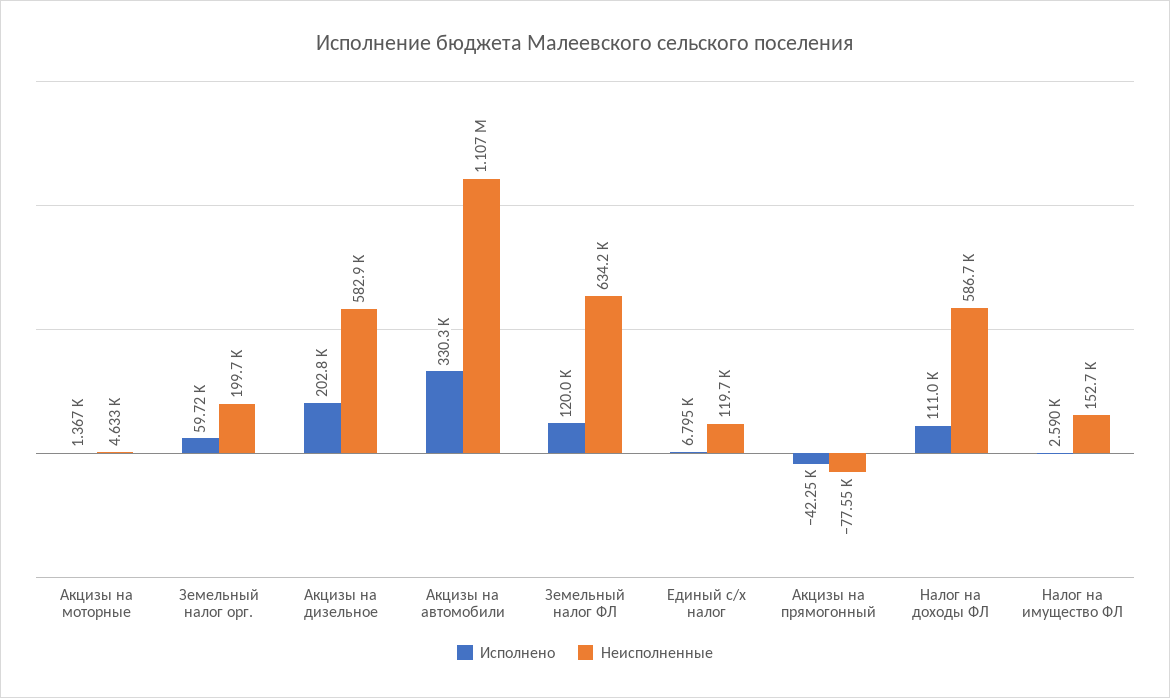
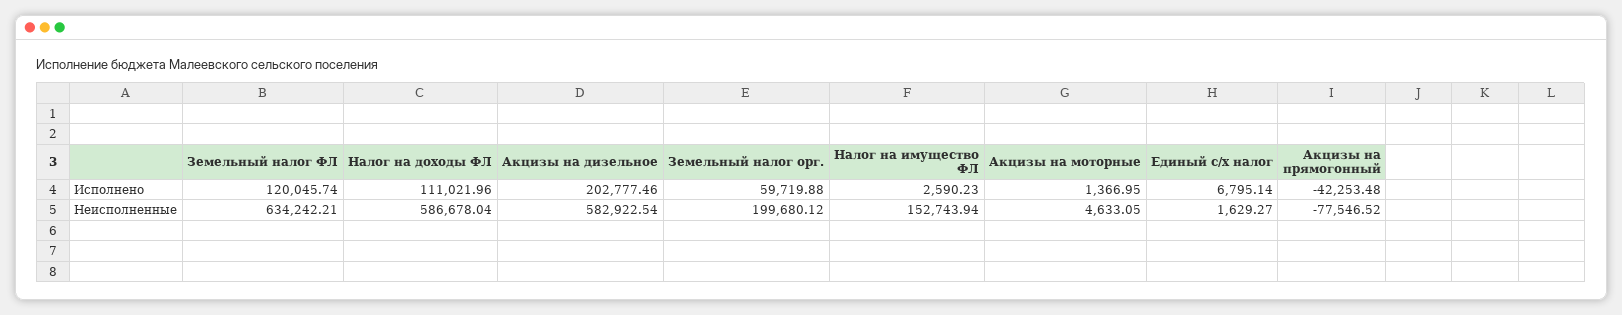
Исполнено, Акцизы на автомобили: 330300 -> none
Неисполненные, Акцизы на автомобили: 1107000 -> none
Неисполненные, Единый с/х налог: 119700 -> 1629.27

